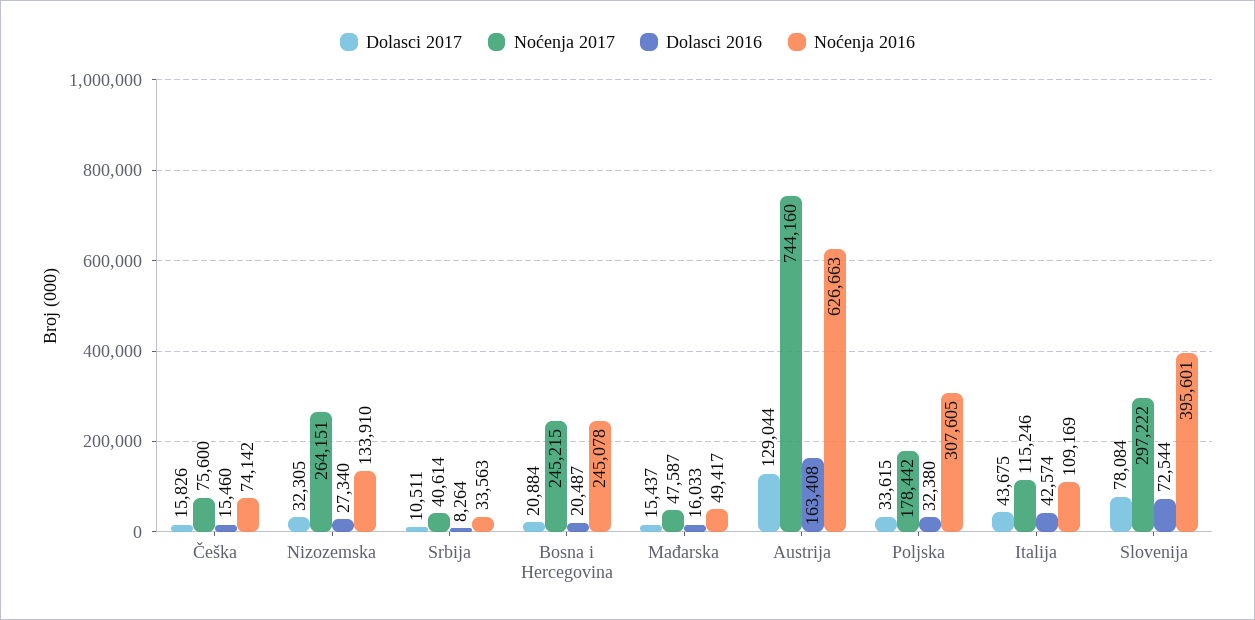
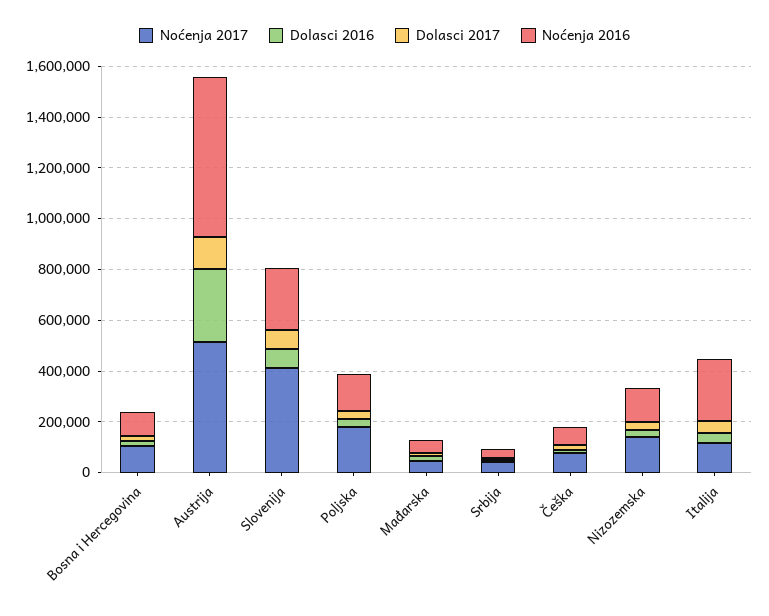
Noćenja 2017, Nizozemska: 264151 -> 150000
Noćenja 2017, Bosna i Hercegovina: 245215 -> 100000
Noćenja 2016, Bosna i Hercegovina: 245078 -> 100000
Noćenja 2017, Austrija: 744160 -> 500000
Dolasci 2016, Austrija: 163408 -> 300000
Noćenja 2016, Poljska: 307605 -> 150000
Noćenja 2016, Italija: 109169 -> 250000
Noćenja 2017, Slovenija: 297222 -> 400000
Noćenja 2016, Slovenija: 395601 -> 250000

